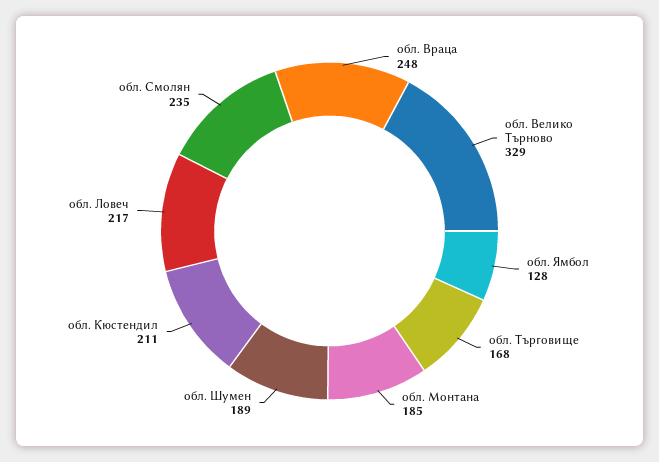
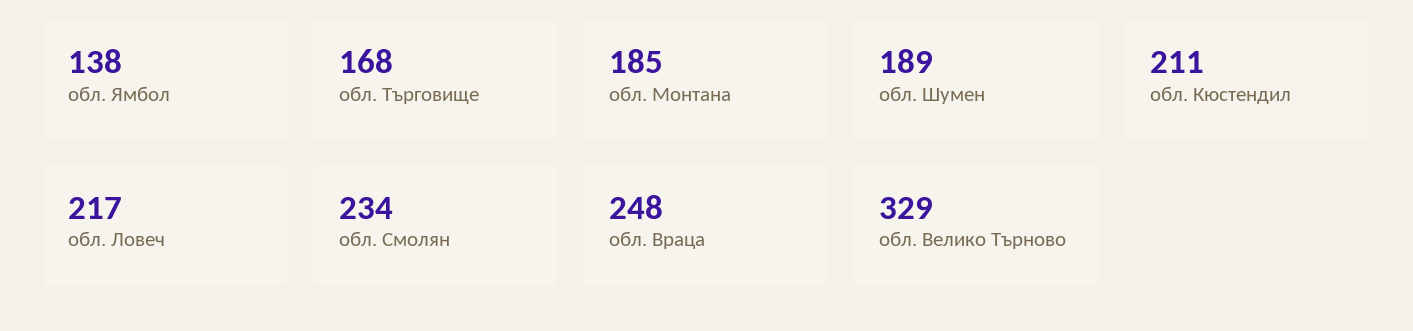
обл. Ямбол: 128 -> 138
обл. Смолян: 235 -> 234

